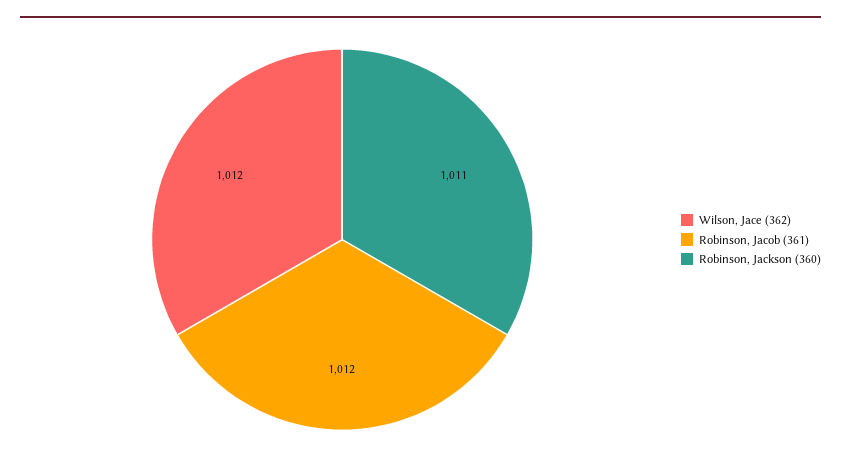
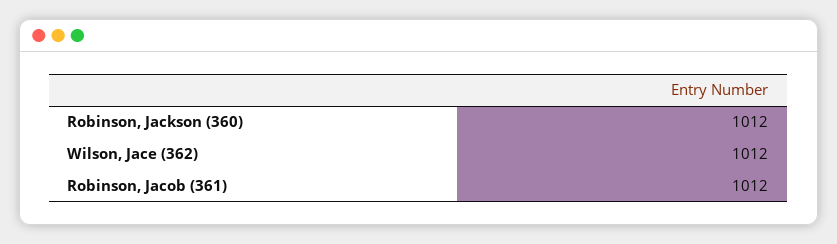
Robinson, Jackson (360): 1011 -> 1012

